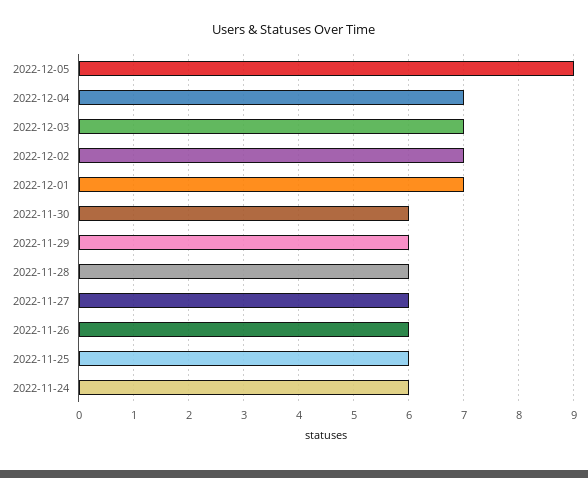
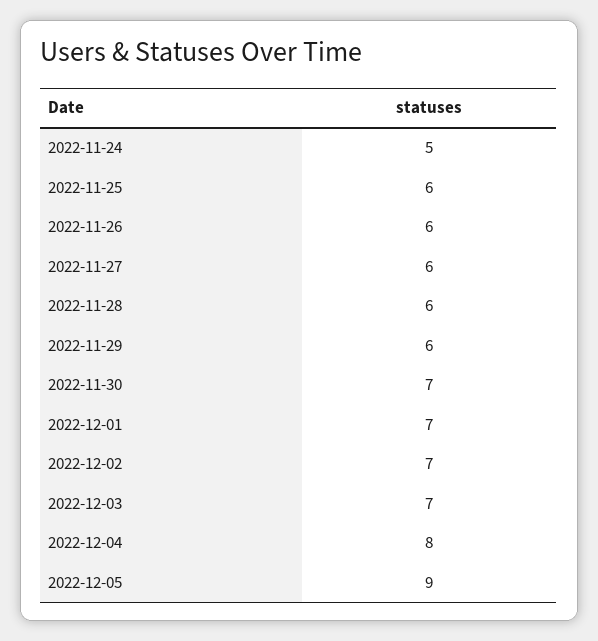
2022-12-04: 7 -> 8
2022-11-30: 6 -> 7
2022-11-24: 6 -> 5

